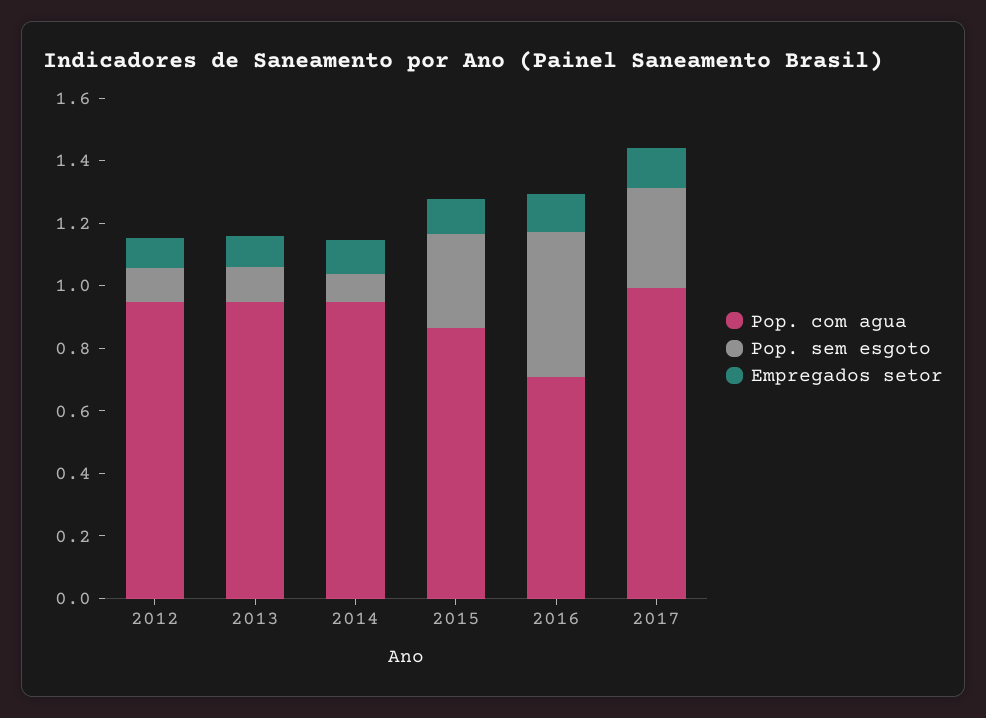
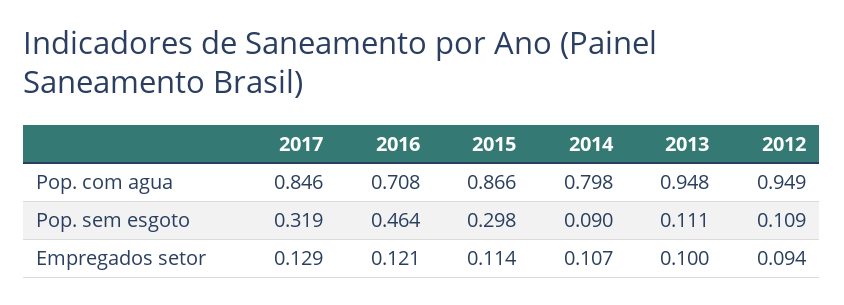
Pop. com agua, 2014: 0.95 -> 0.798
Pop. com agua, 2017: 1 -> 0.846

